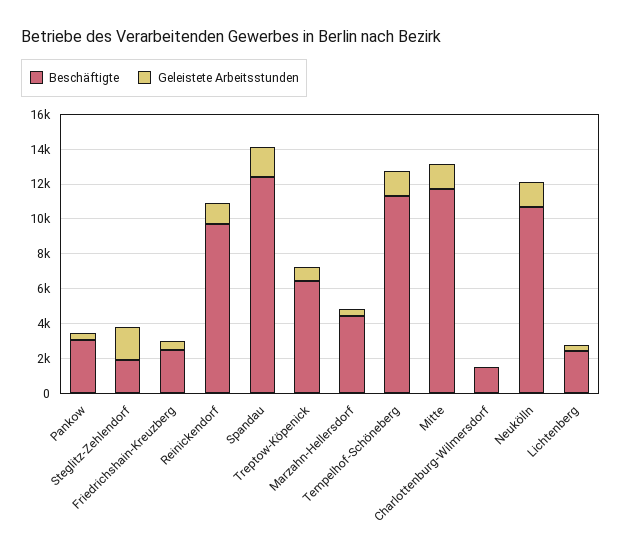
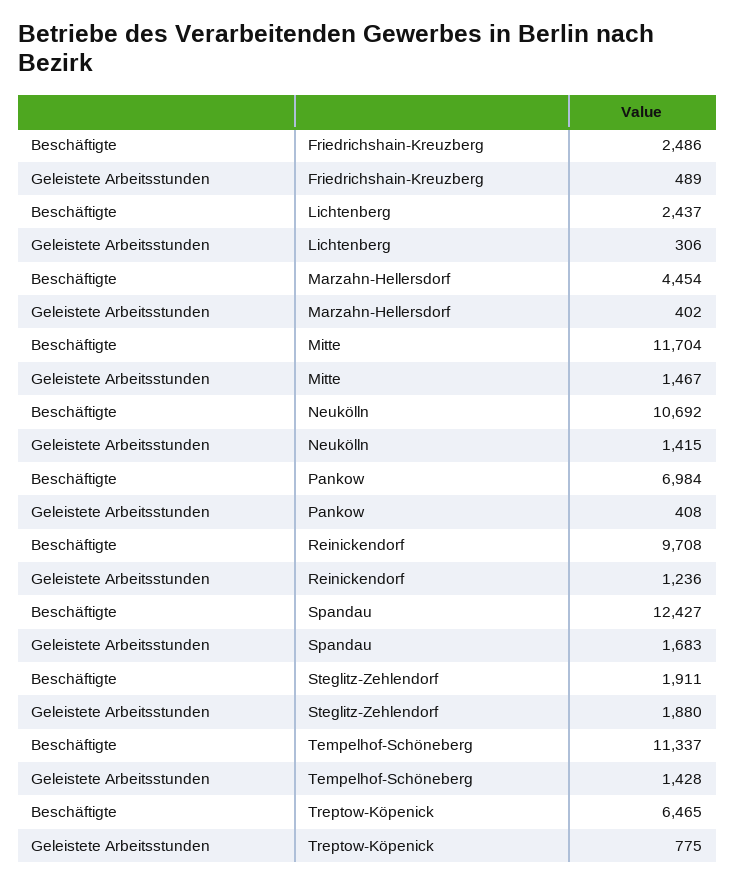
Beschäftigte, Pankow: 3000 -> 6984
Beschäftigte, Charlottenburg-Wilmersdorf: 1500 -> none
Geleistete Arbeitsstunden, Charlottenburg-Wilmersdorf: 0 -> none

